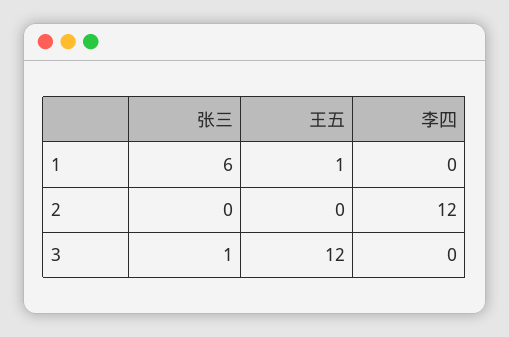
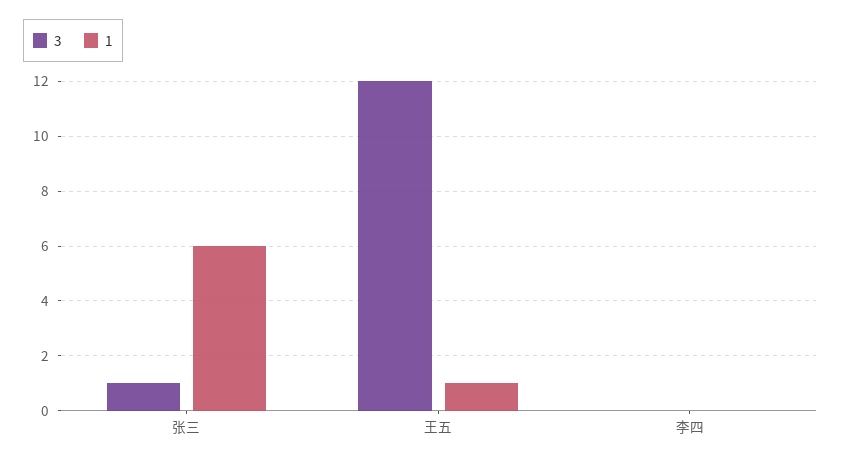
2, 张三: 0 -> none
2, 王五: 0 -> none
2, 李四: 12 -> none

